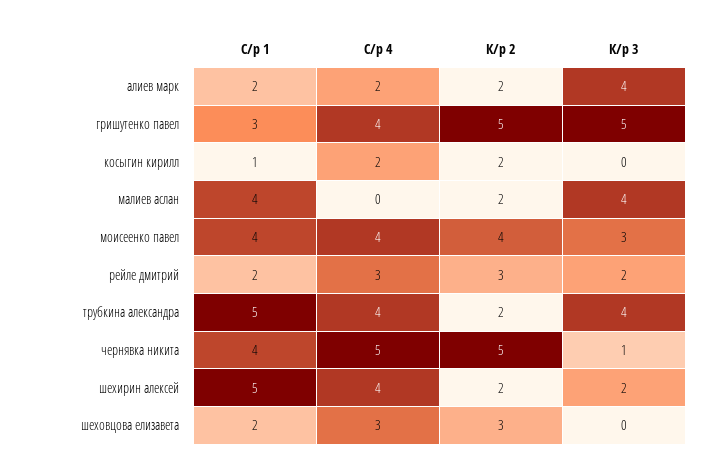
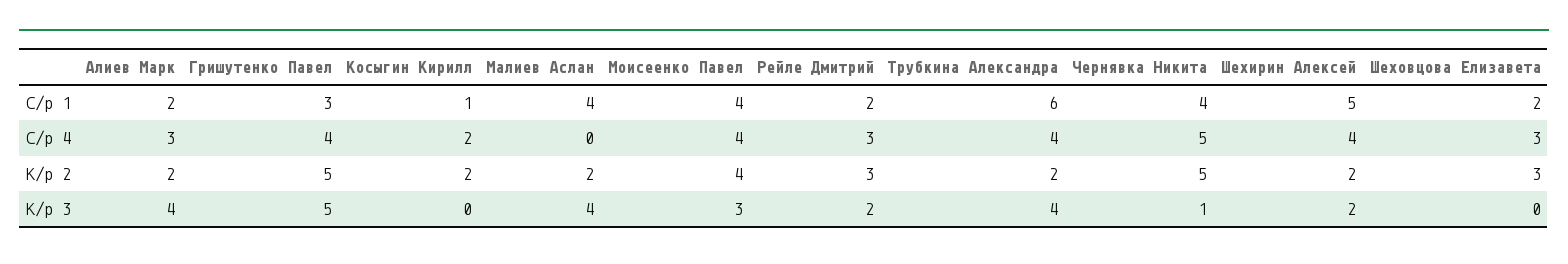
С/р 4, алиев марк: 2 -> 3
С/р 1, трубкина александра: 5 -> 6

